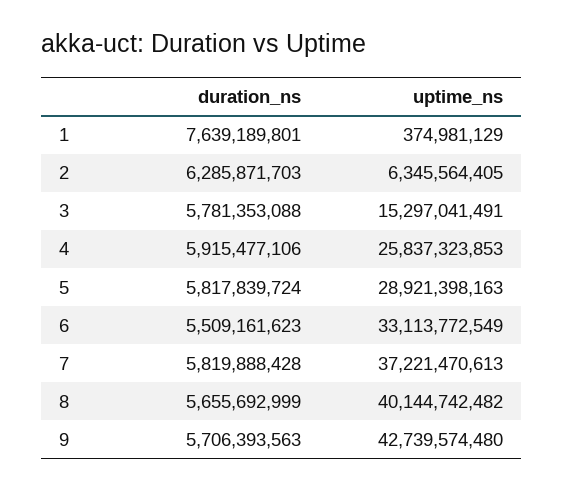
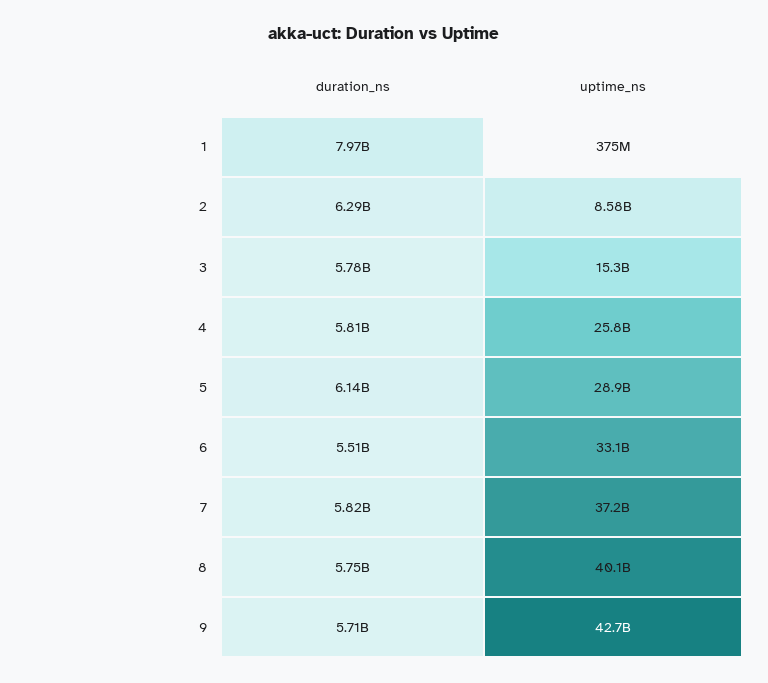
duration_ns, 1: 7639189801 -> 7970000000
uptime_ns, 2: 6345564405 -> 8580000000
duration_ns, 4: 5915477106 -> 5810000000
duration_ns, 5: 5817839724 -> 6140000000
duration_ns, 8: 5655692999 -> 5750000000

